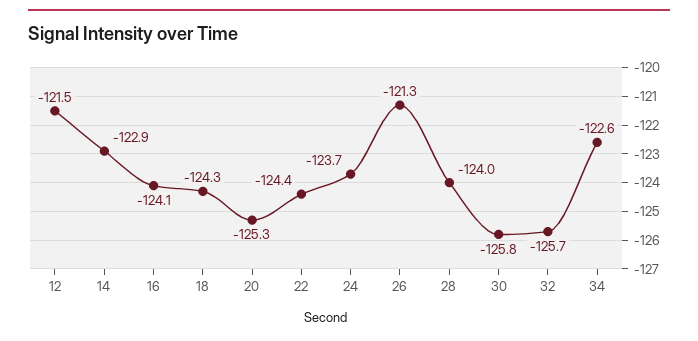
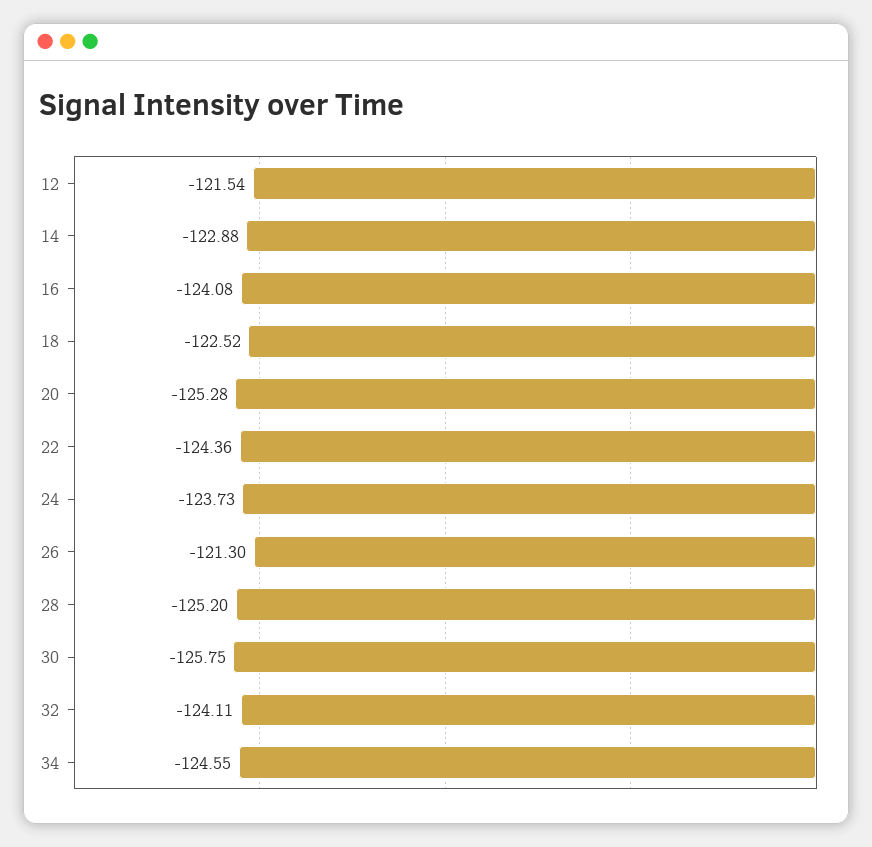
18: -124.3 -> -122.52
28: -124 -> -125.2
32: -125.7 -> -124.11
34: -122.6 -> -124.55

